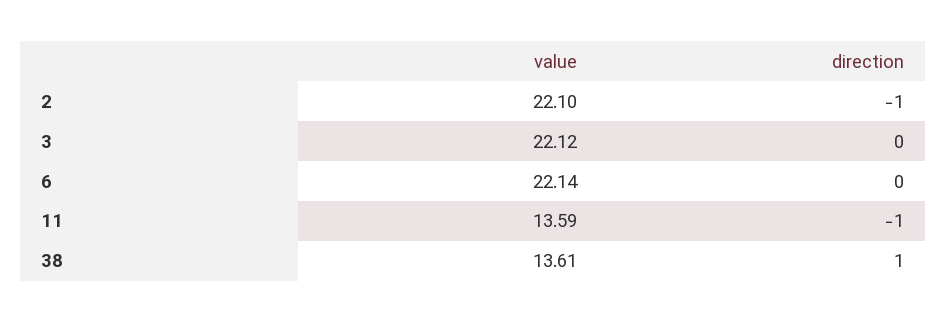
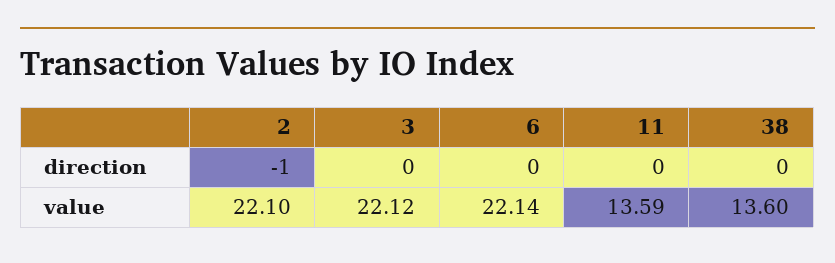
direction, 11: -1 -> 0
value, 38: 13.61 -> 13.6
direction, 38: 1 -> 0

